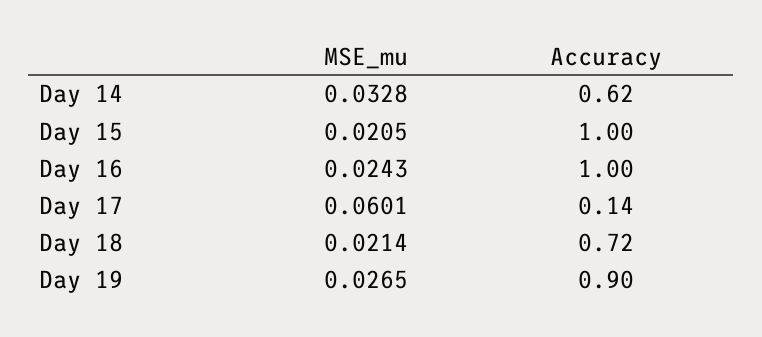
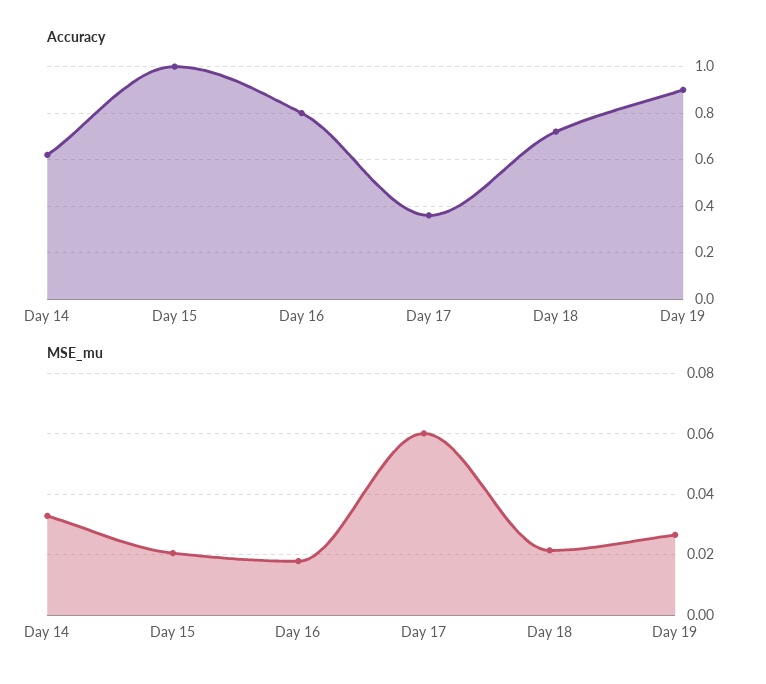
MSE_mu, Day 16: 0.0243 -> 0.018
Accuracy, Day 16: 1 -> 0.8
Accuracy, Day 17: 0.14 -> 0.35

